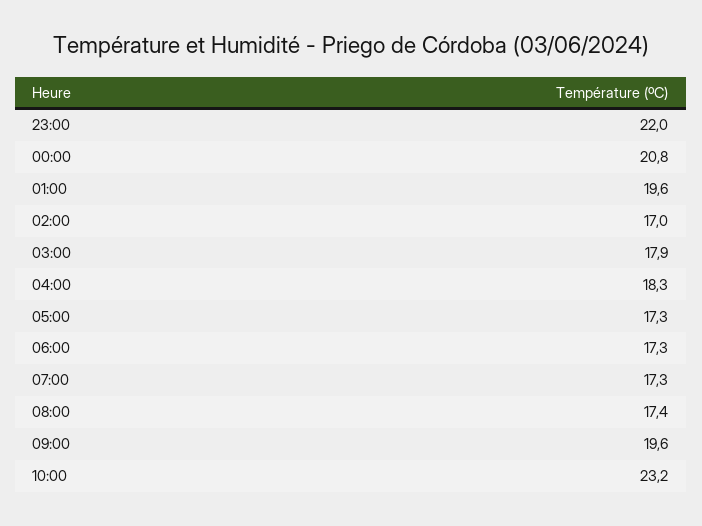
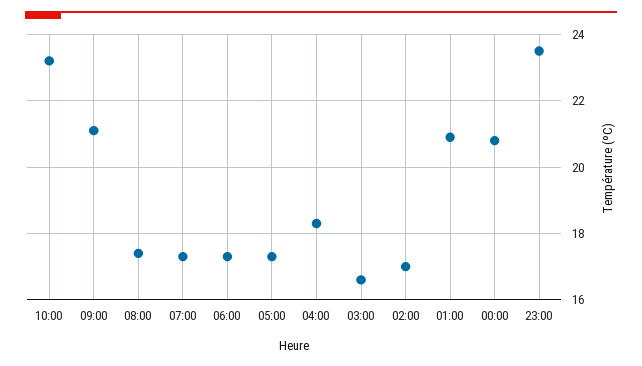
23:00: 22 -> 23.5
01:00: 19.6 -> 21
03:00: 17.9 -> 16.5
09:00: 19.6 -> 21

